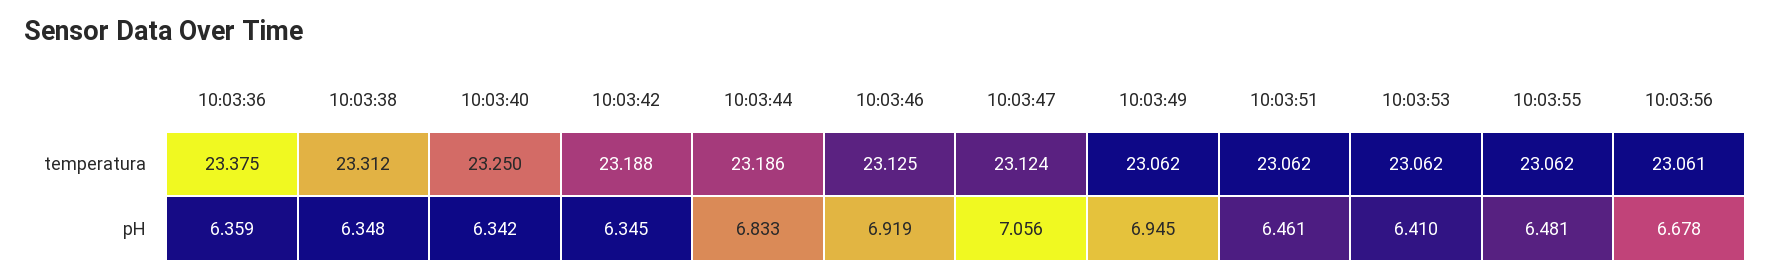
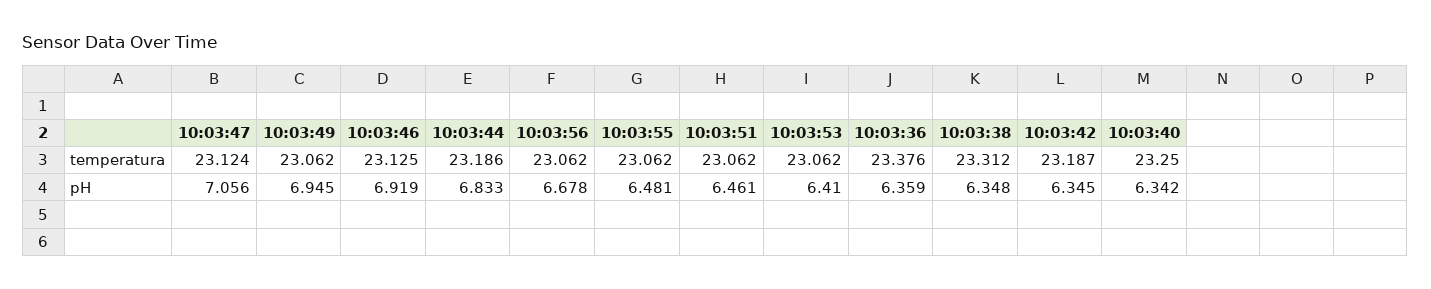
10:03:36, temperatura: 23.375 -> 23.376
10:03:42, temperatura: 23.188 -> 23.187
10:03:56, temperatura: 23.061 -> 23.062

